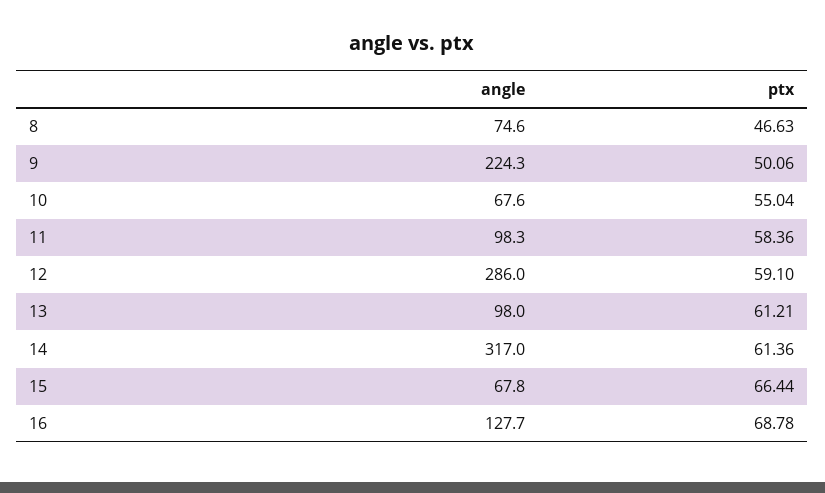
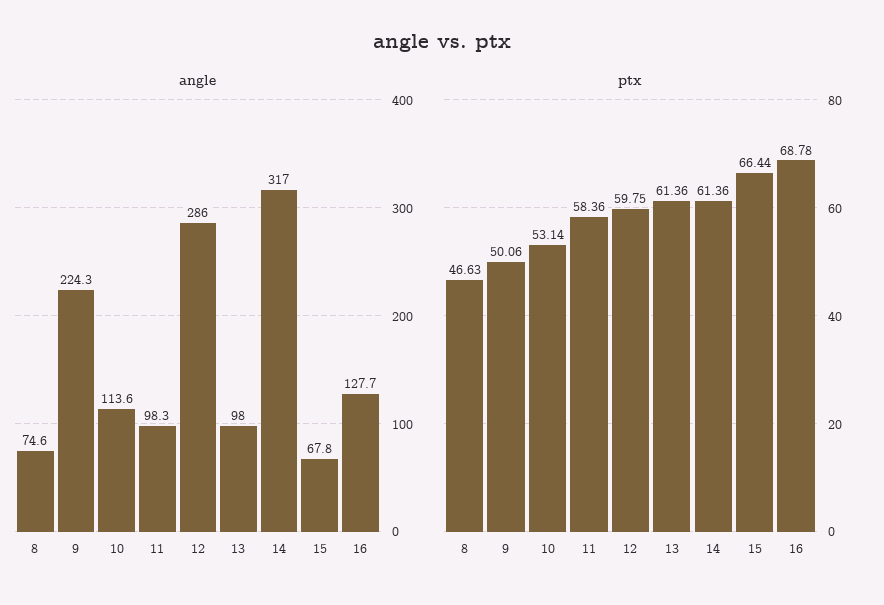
angle, 10: 67.6 -> 113.6
ptx, 10: 55.04 -> 53.14
ptx, 12: 59.1 -> 59.75
ptx, 13: 61.21 -> 61.36

